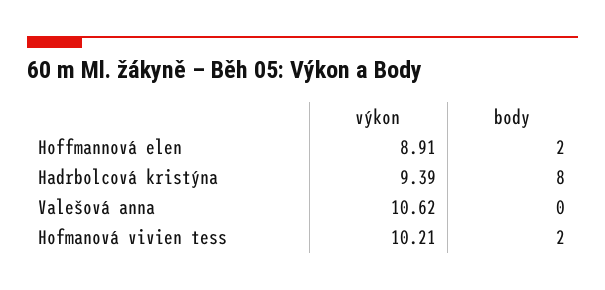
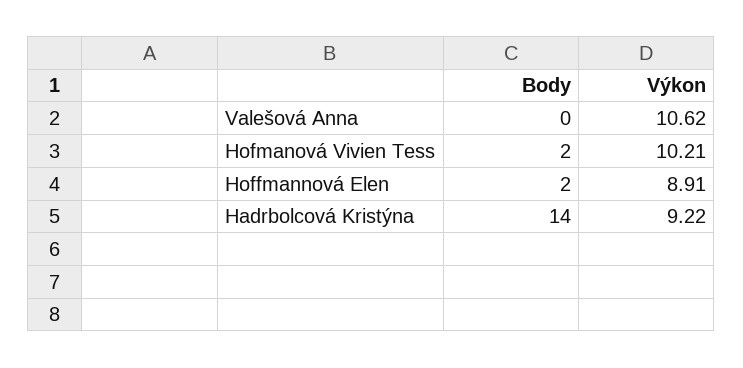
výkon, Hadrbolcová kristýna: 9.39 -> 9.22
body, Hadrbolcová kristýna: 8 -> 14

